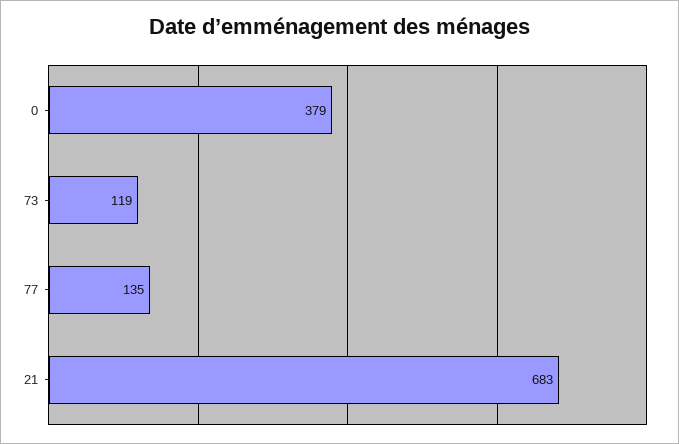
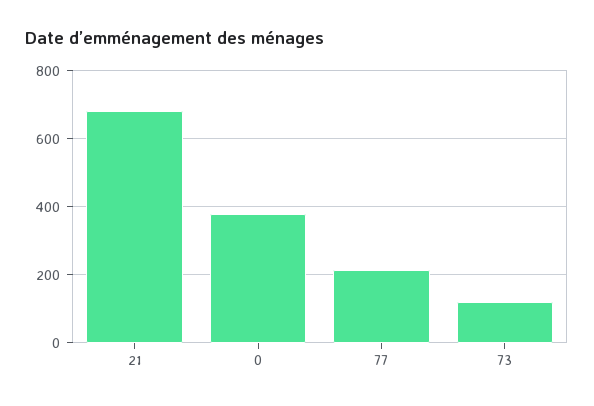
77: 135 -> 220

